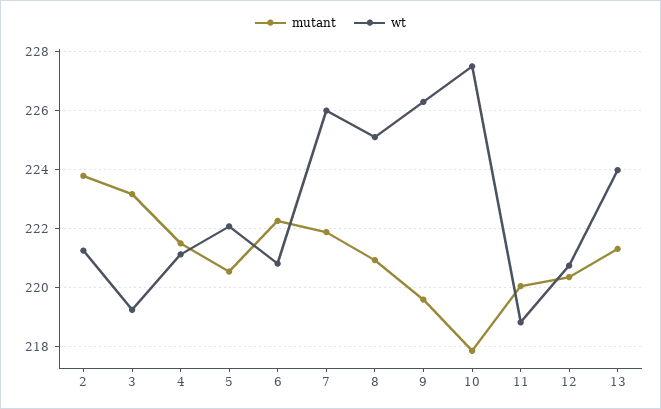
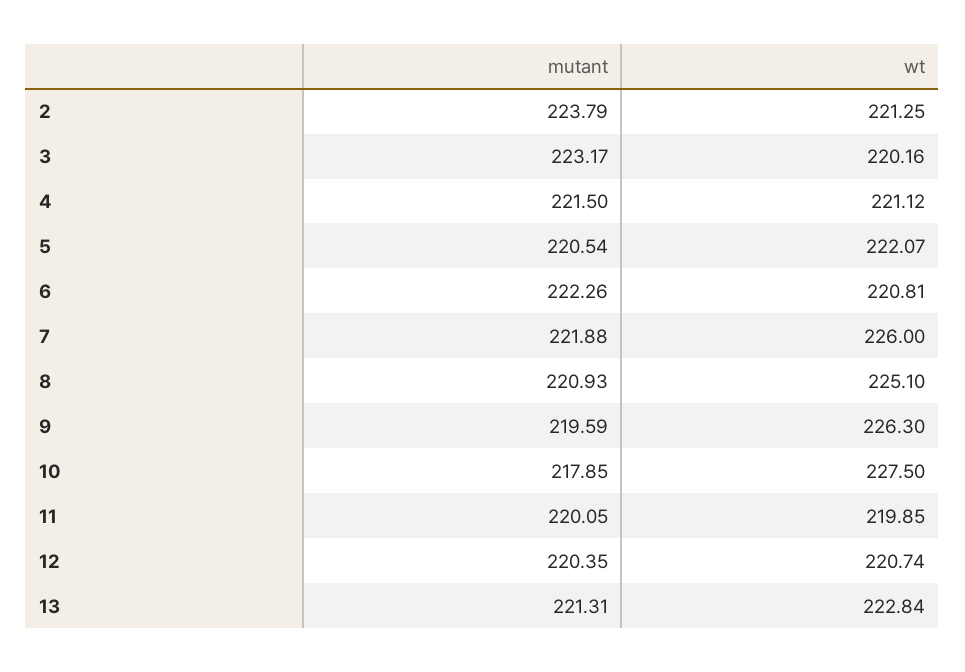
wt, 3: 219.25 -> 220.16
wt, 11: 218.75 -> 219.85
wt, 13: 224 -> 222.84

